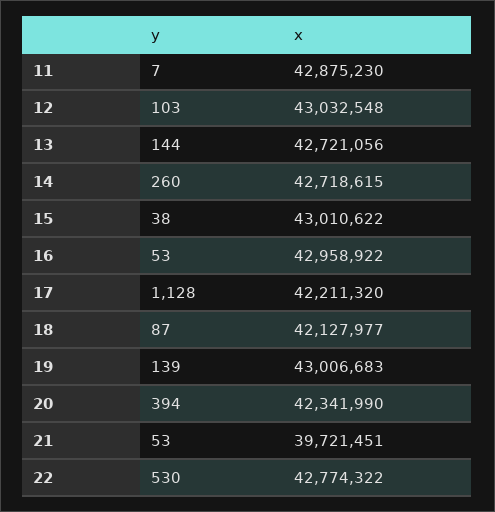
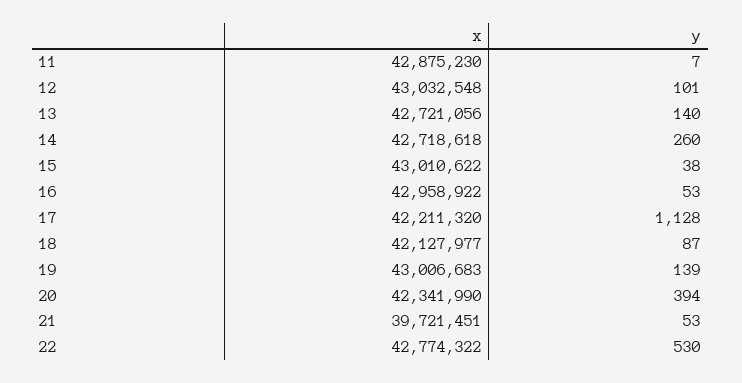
y, 12: 103 -> 101
y, 13: 144 -> 140
x, 14: 42718615 -> 42718618

